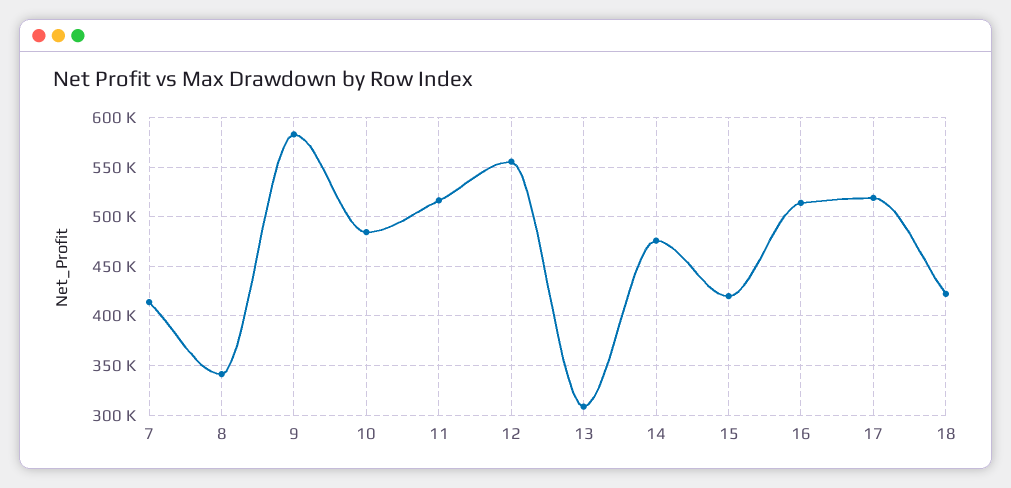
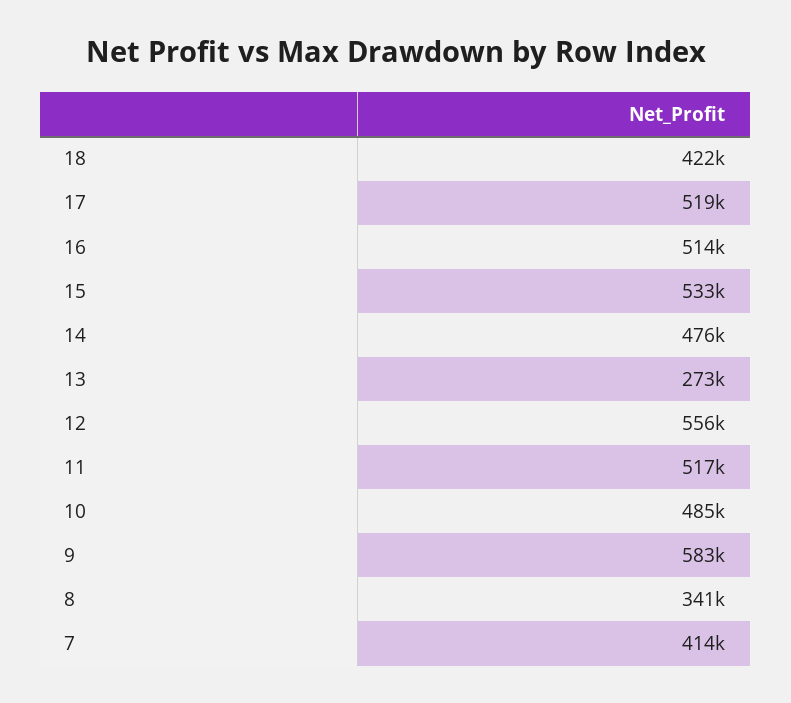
13: 310000 -> 273000
15: 420000 -> 533000

